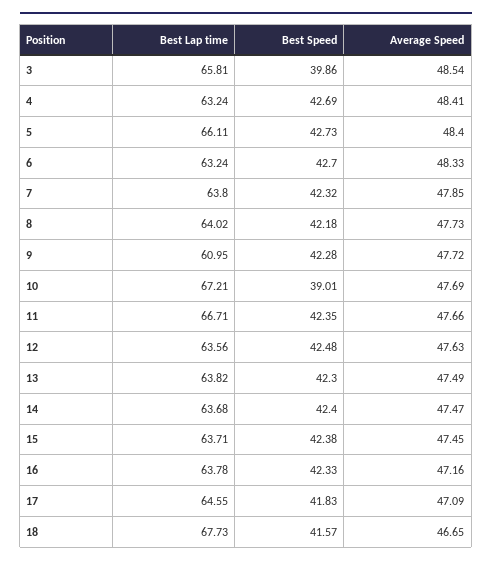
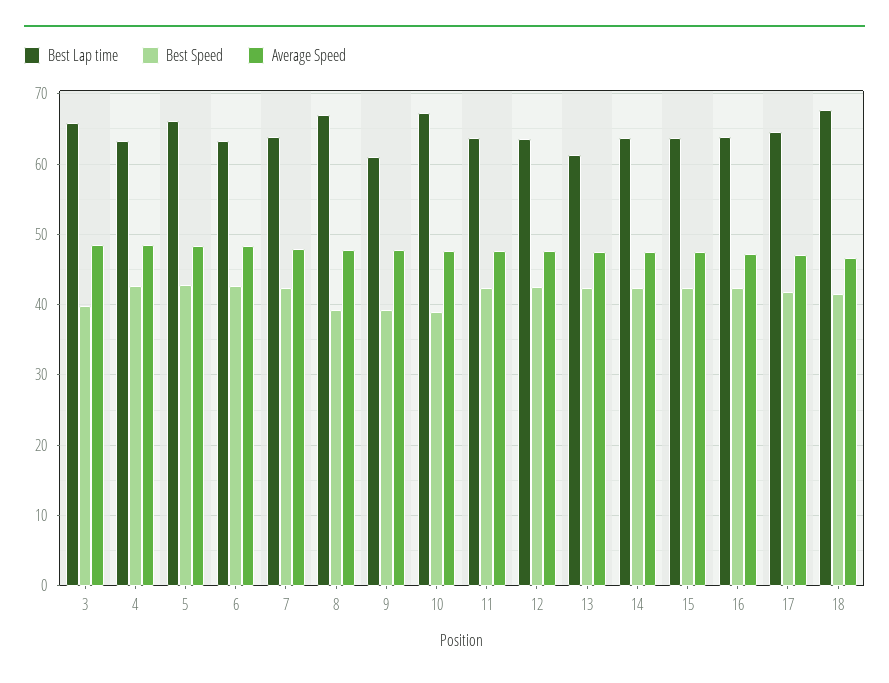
Best Lap time, 8: 64.02 -> 67
Best Speed, 8: 42.18 -> 39
Best Speed, 9: 42.28 -> 39
Best Lap time, 11: 66.71 -> 64
Best Lap time, 13: 63.82 -> 61

